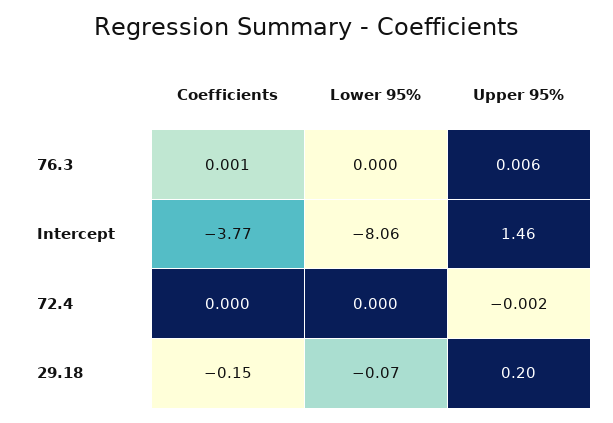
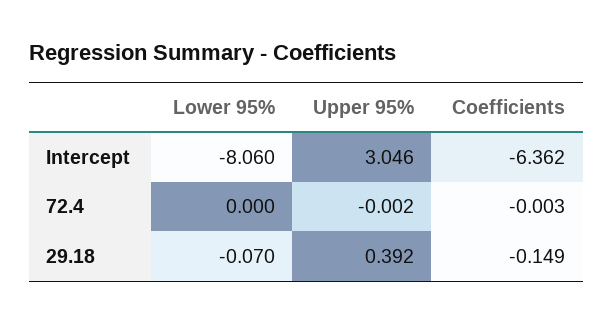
Coefficients, 76.3: 0.001 -> none
Lower 95%, 76.3: 0 -> none
Upper 95%, 76.3: 0.006 -> none
Coefficients, Intercept: -3.77 -> -6.362
Upper 95%, Intercept: 1.46 -> 3.046
Coefficients, 72.4: 0 -> -0.003
Upper 95%, 29.18: 0.2 -> 0.392

